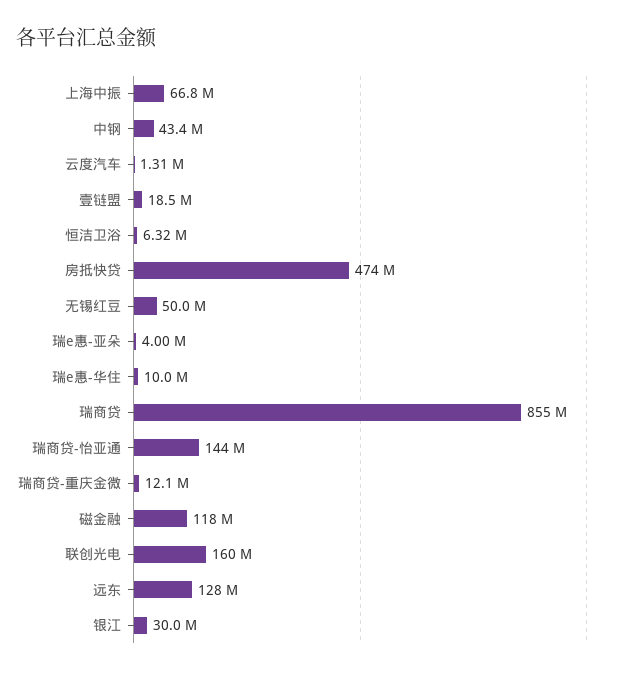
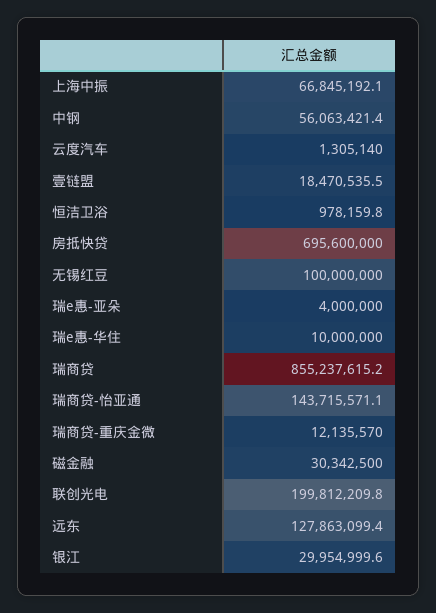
中钢: 43400000 -> 56063421.4
恒洁卫浴: 6320000 -> 978159.8
房抵快贷: 474000000 -> 695600000
无锡红豆: 50000000 -> 100000000
磁金融: 118000000 -> 30342500
联创光电: 160000000 -> 199812209.8

